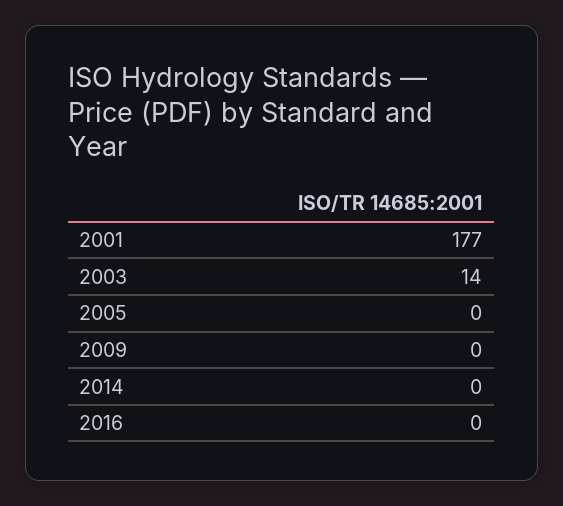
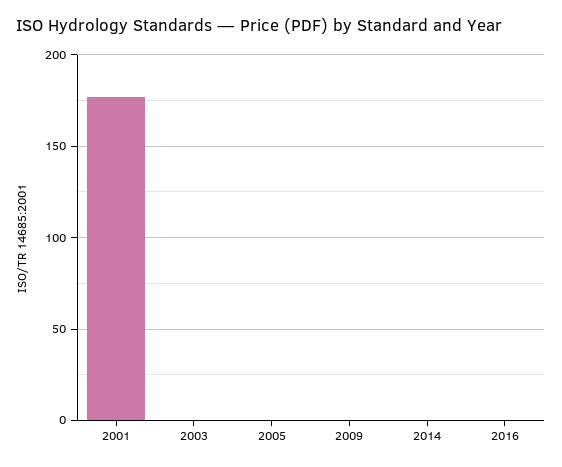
2003: 14 -> 0

